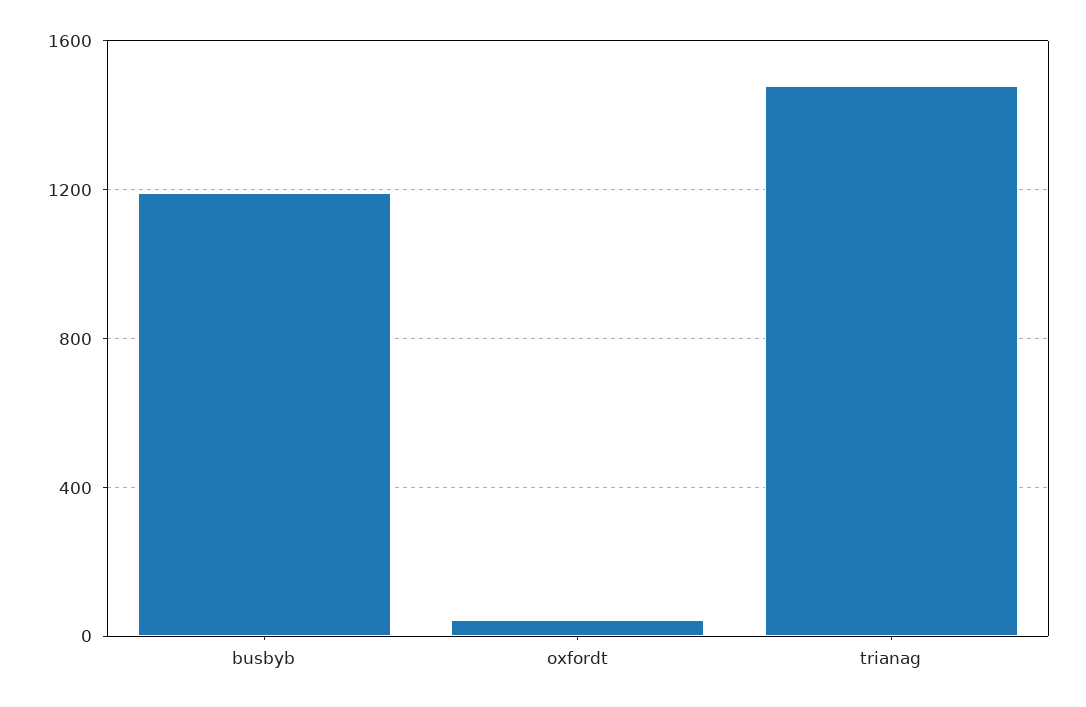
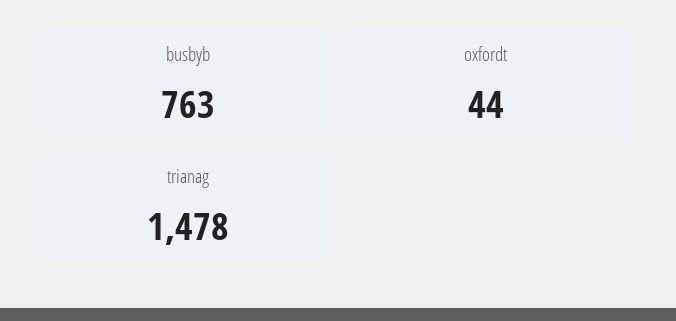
busbyb: 1200 -> 763

